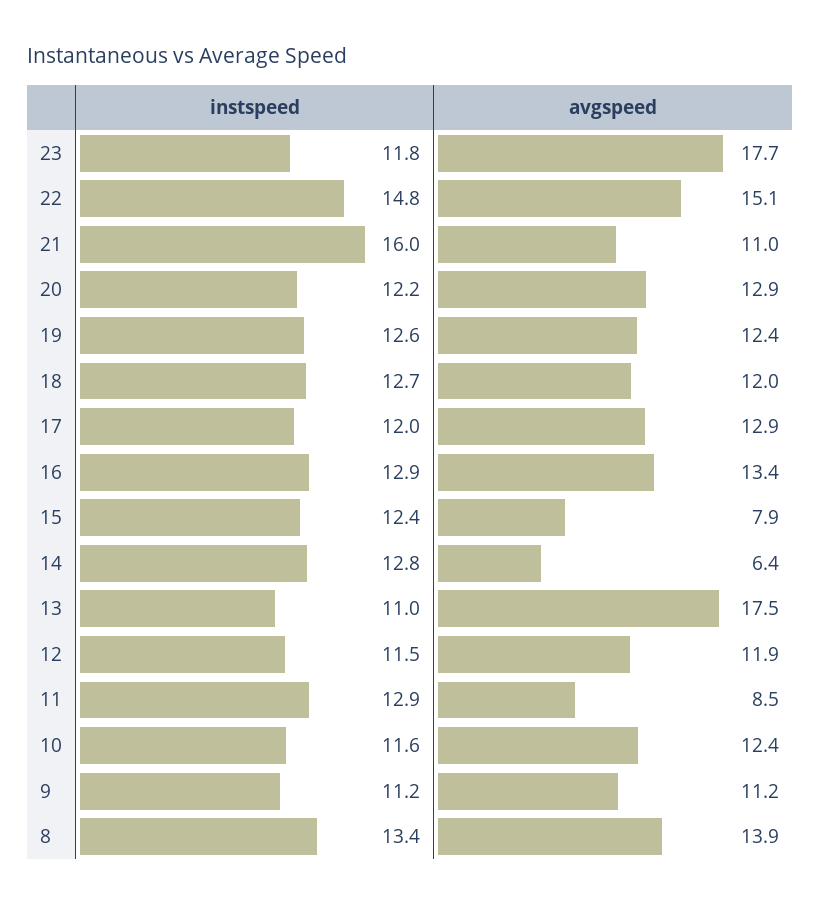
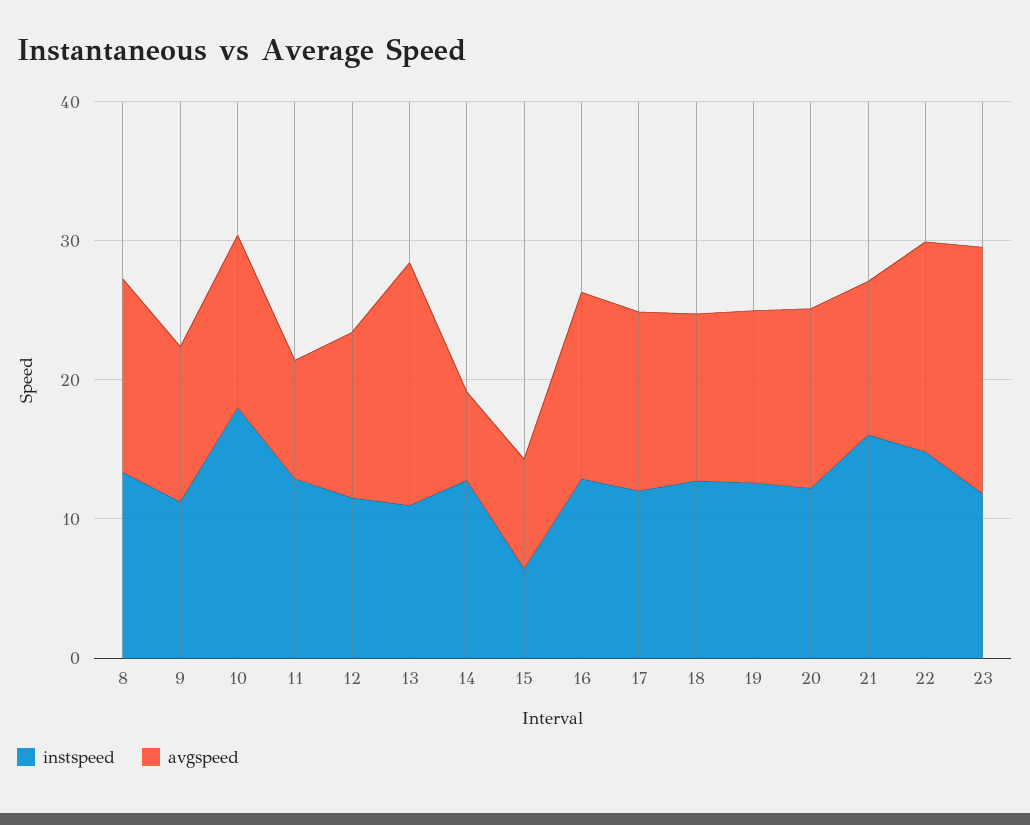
instspeed, 15: 12.4 -> 6
instspeed, 10: 11.6 -> 18

